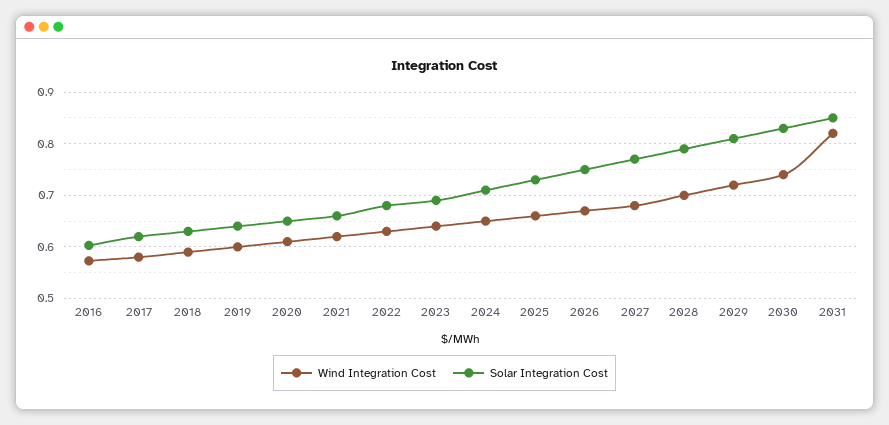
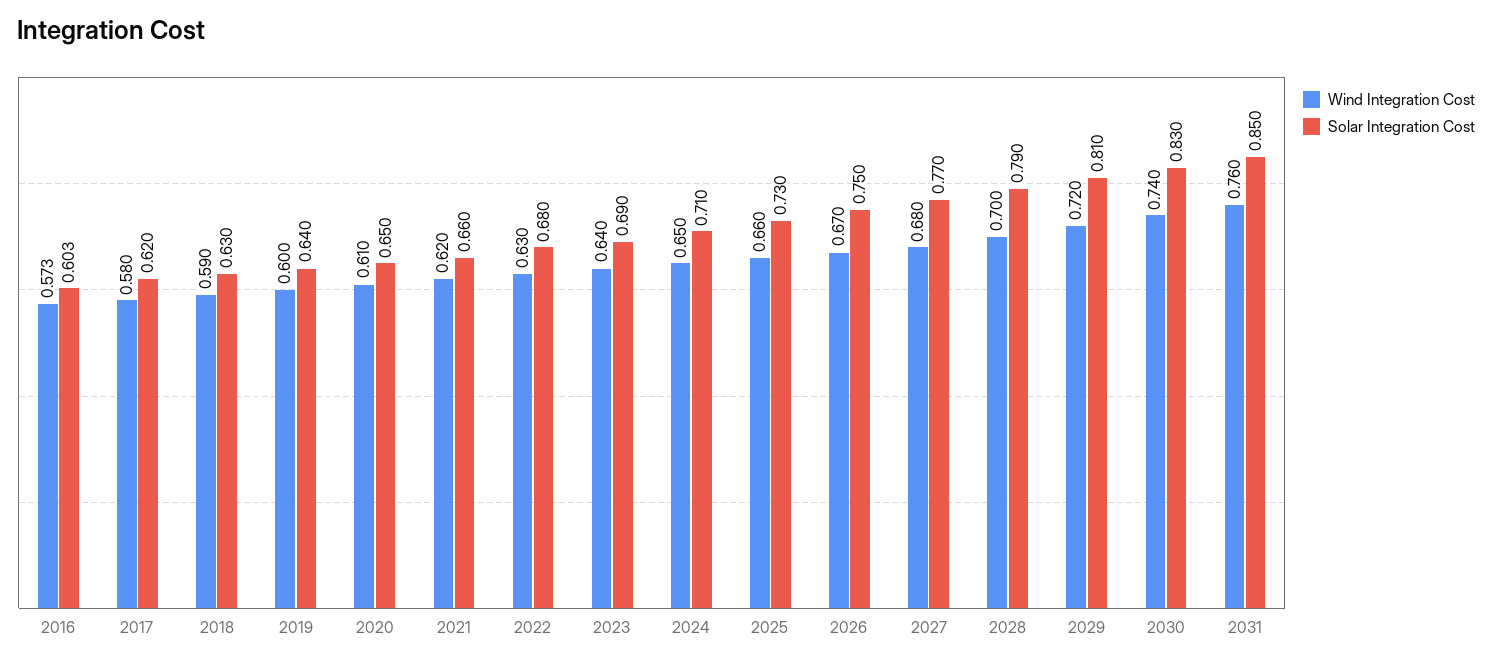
Wind Integration Cost, 2031: 0.82 -> 0.76

